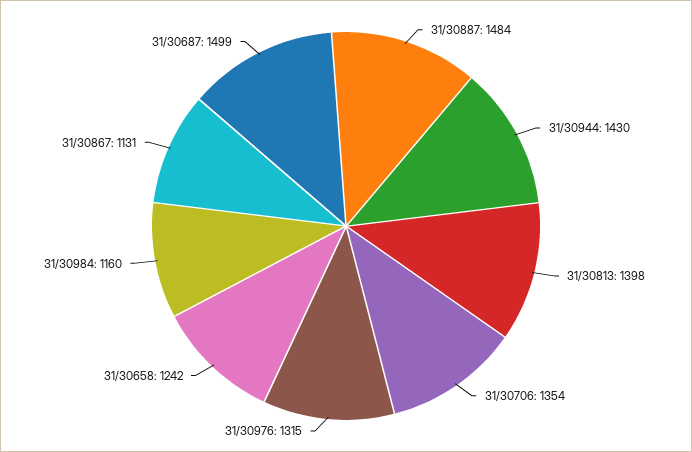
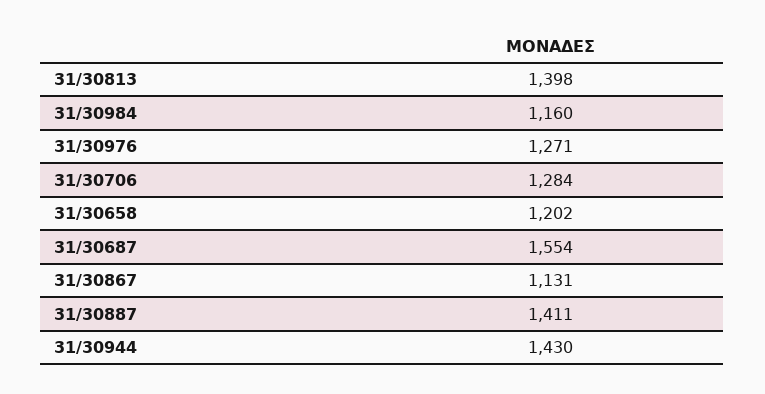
31/30887: 1484 -> 1411
31/30706: 1354 -> 1284
31/30976: 1315 -> 1271
31/30658: 1242 -> 1202
31/30687: 1499 -> 1554

